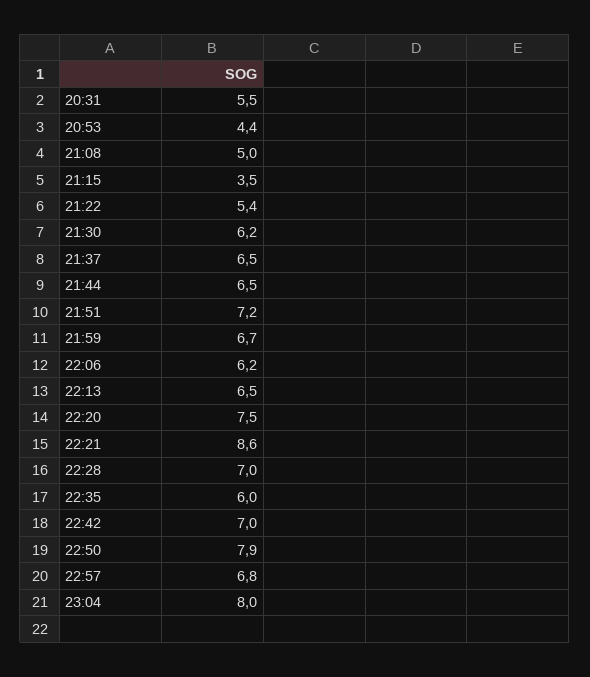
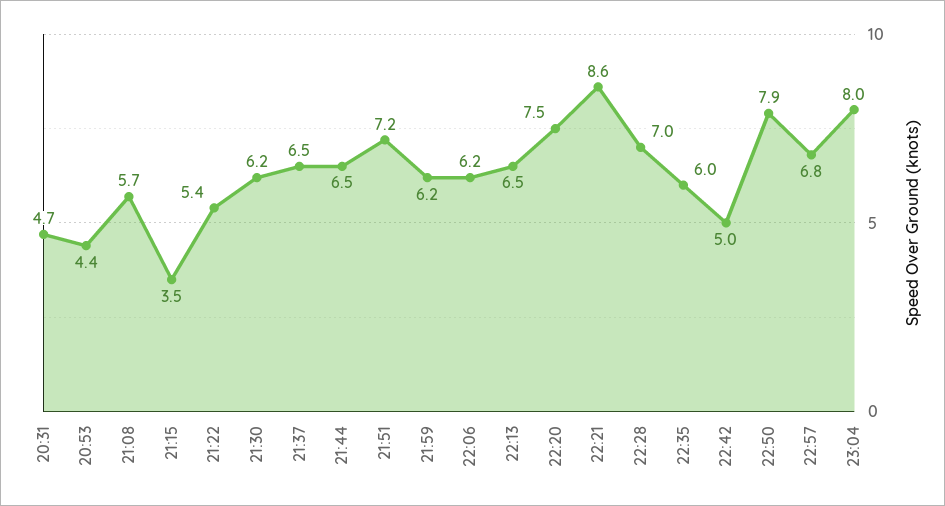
20:31: 5.5 -> 4.7
21:08: 5 -> 5.7
21:59: 6.7 -> 6.2
22:42: 7 -> 5

